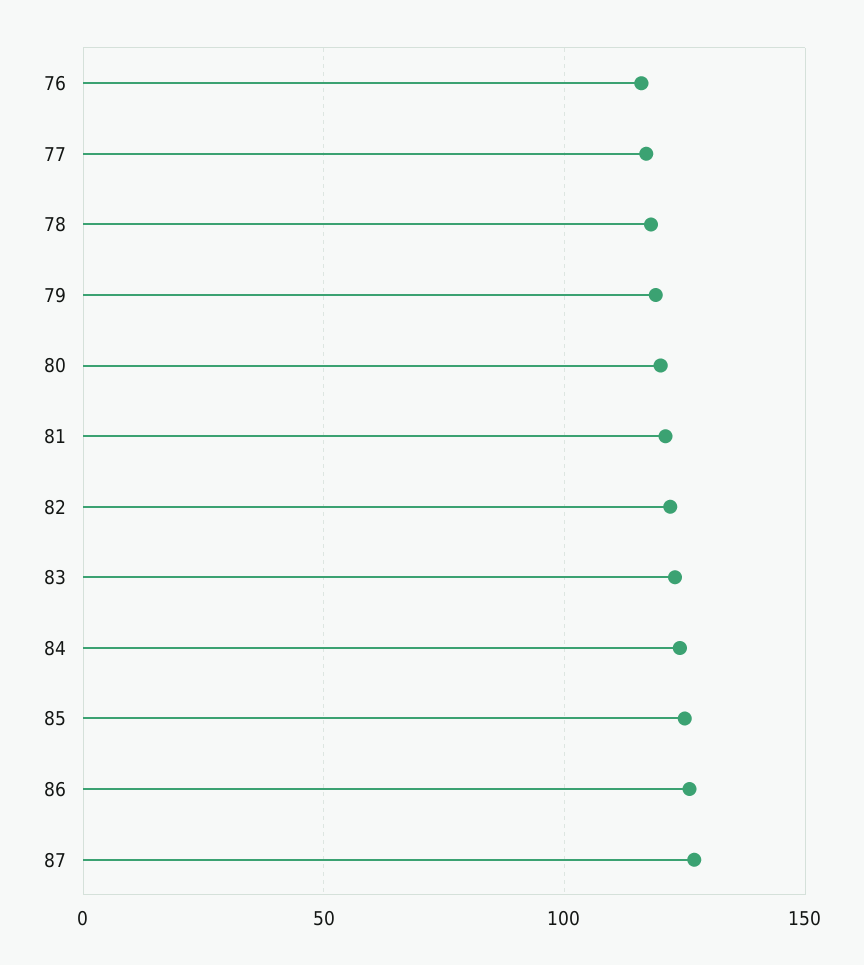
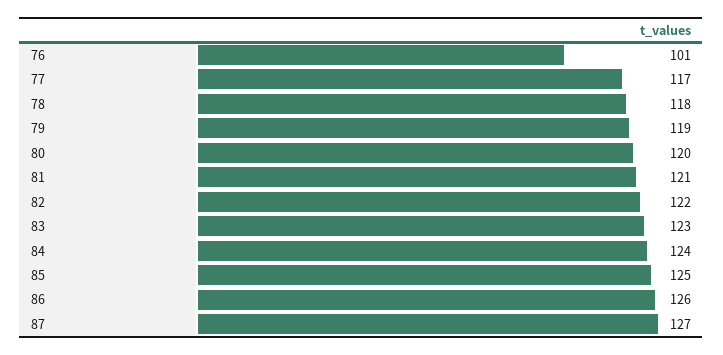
76: 115 -> 101

